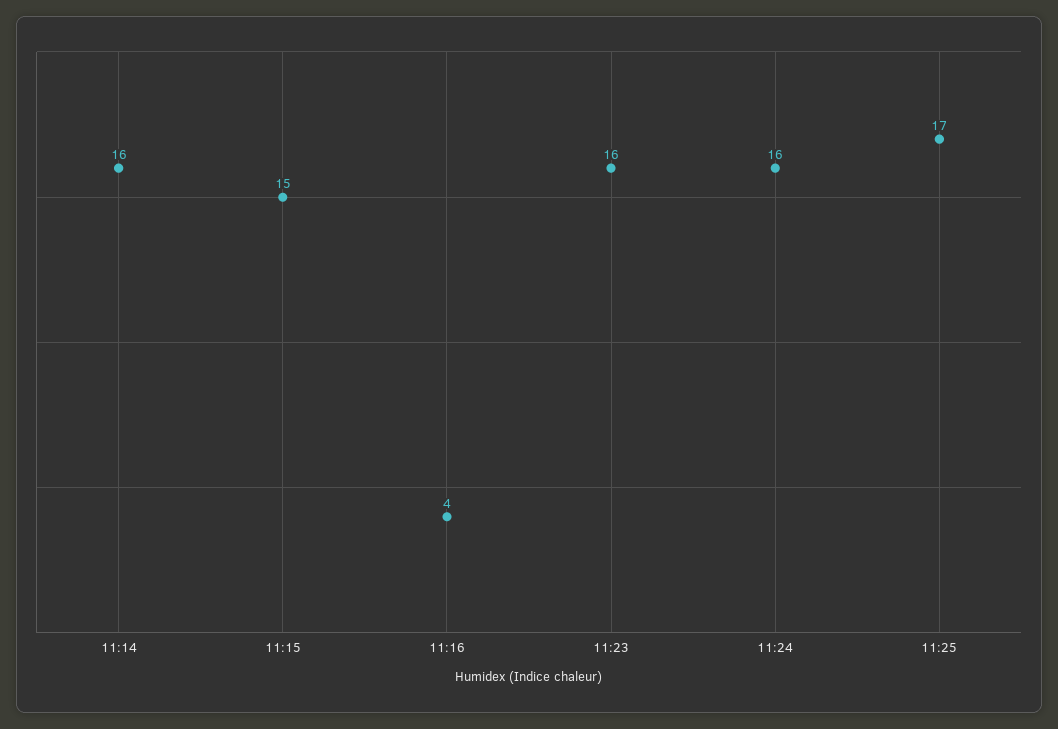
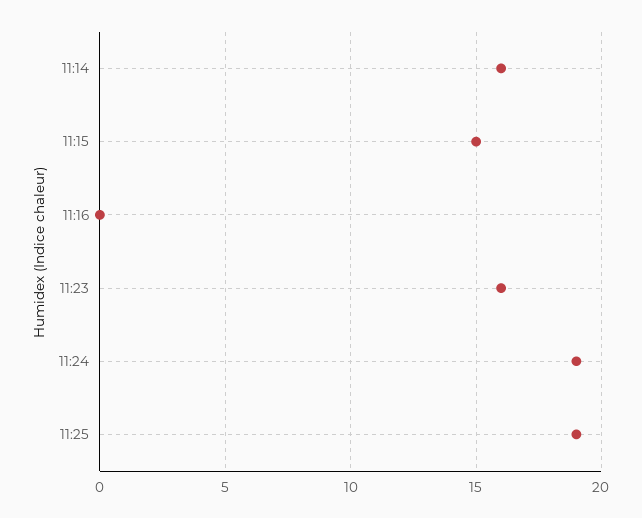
11:16: 4 -> 0
11:24: 16 -> 19
11:25: 17 -> 19

